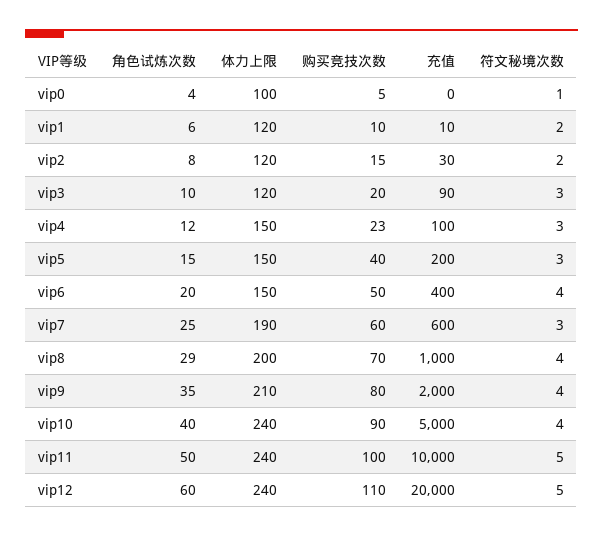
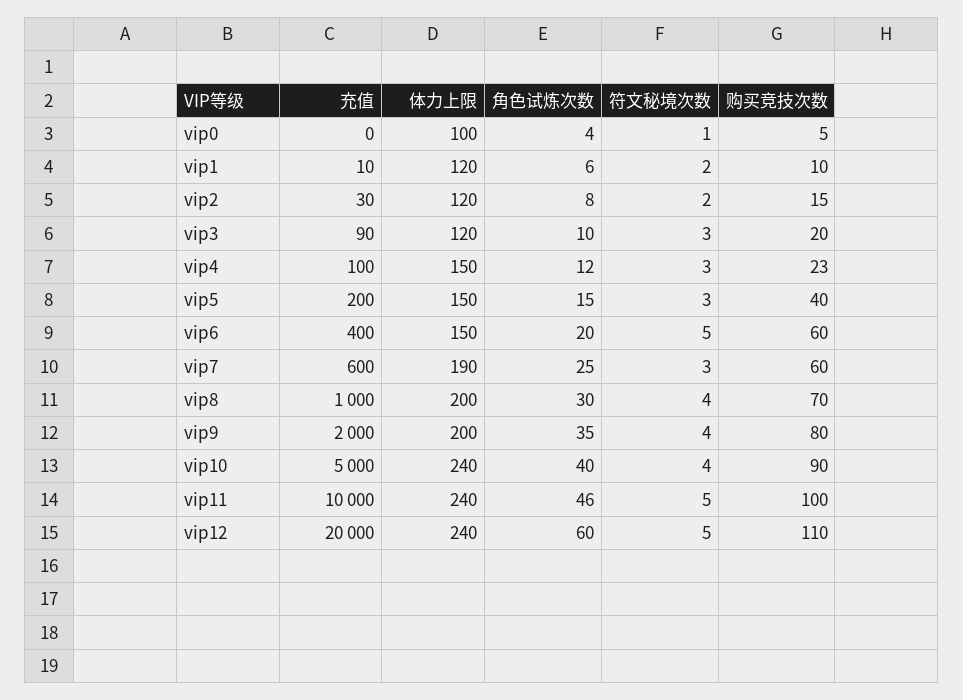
购买竞技次数, vip6: 50 -> 60
符文秘境次数, vip6: 4 -> 5
角色试炼次数, vip8: 29 -> 30
体力上限, vip9: 210 -> 200
角色试炼次数, vip11: 50 -> 46

